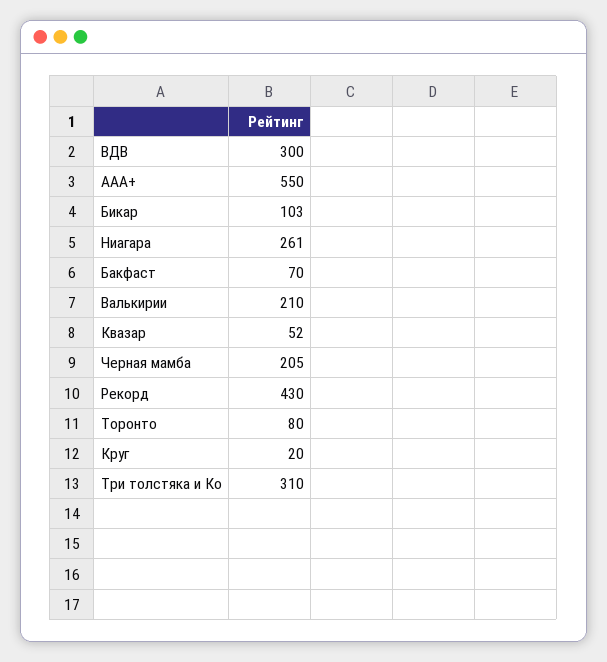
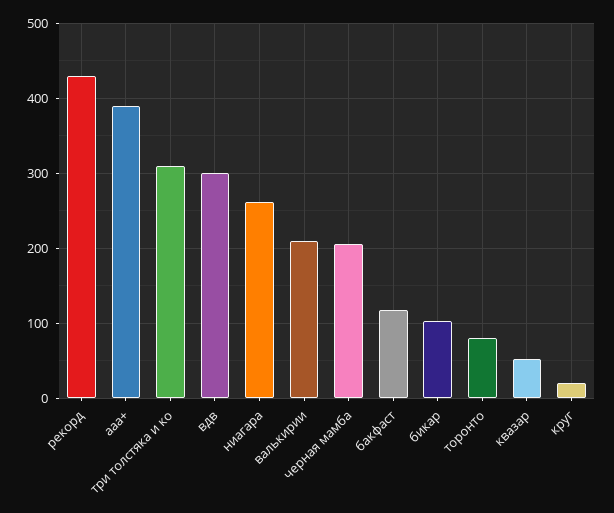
AAA+: 550 -> 390
Бакфаст: 70 -> 120

